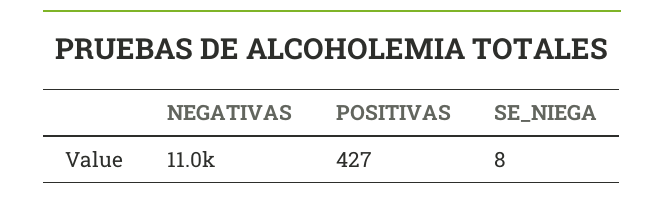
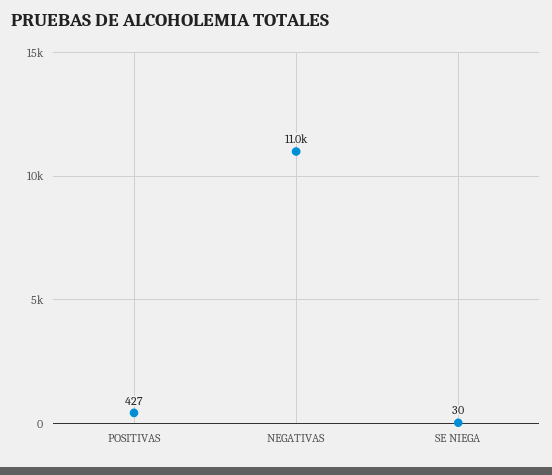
SE_NIEGA: 8 -> 30

